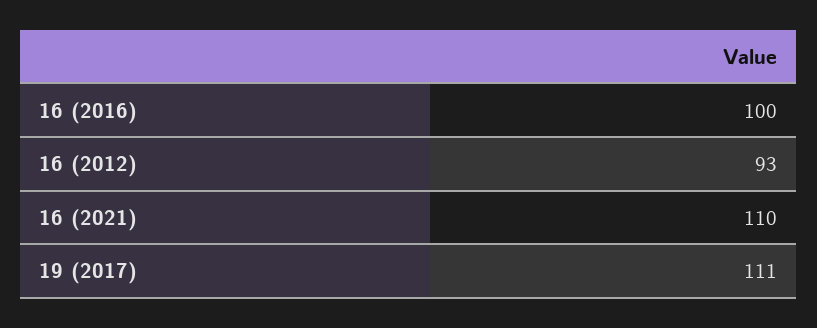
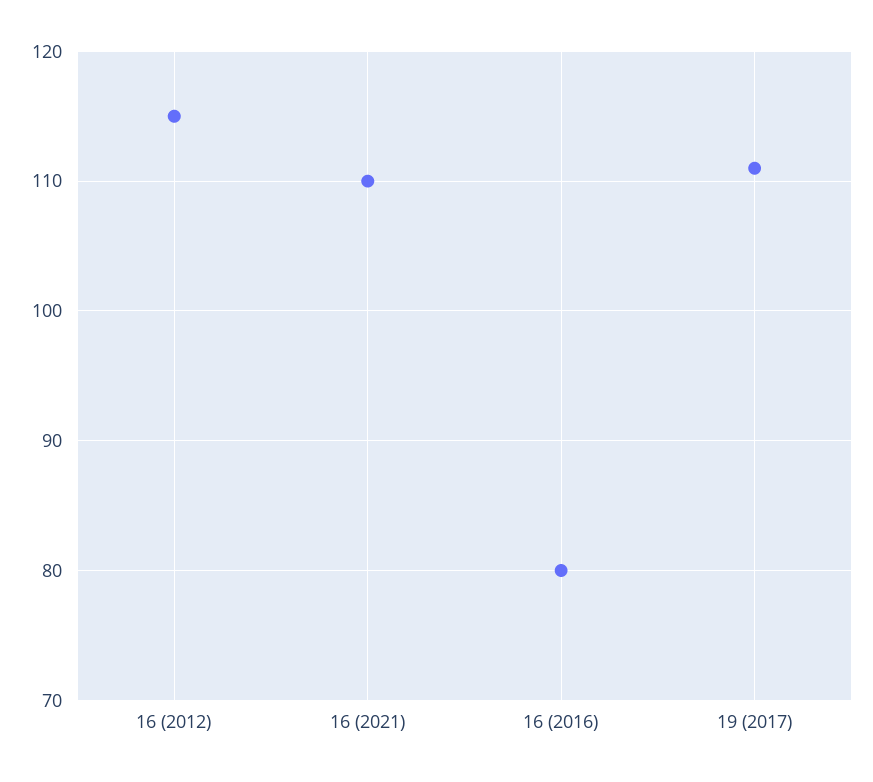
16 (2016): 100 -> 80
16 (2012): 93 -> 115

